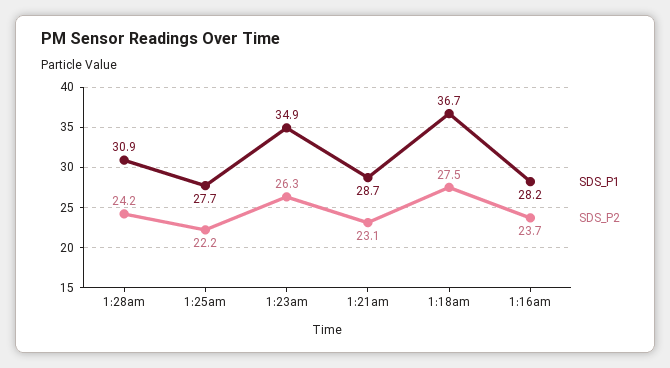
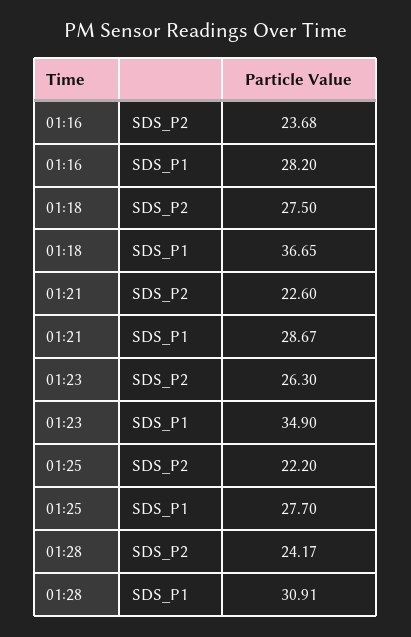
SDS_P2, 1:21am: 23.1 -> 22.6

